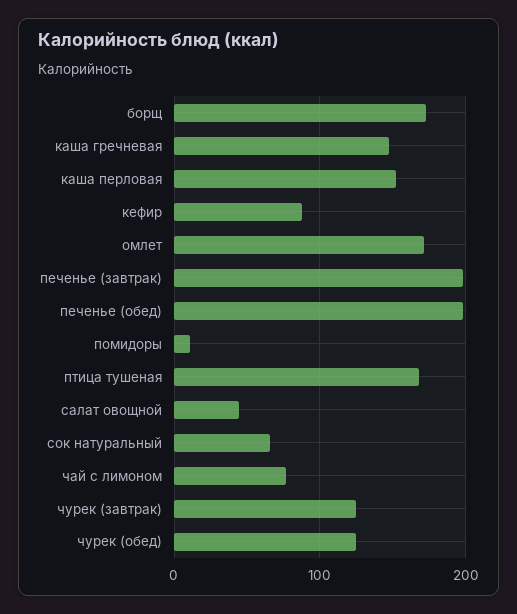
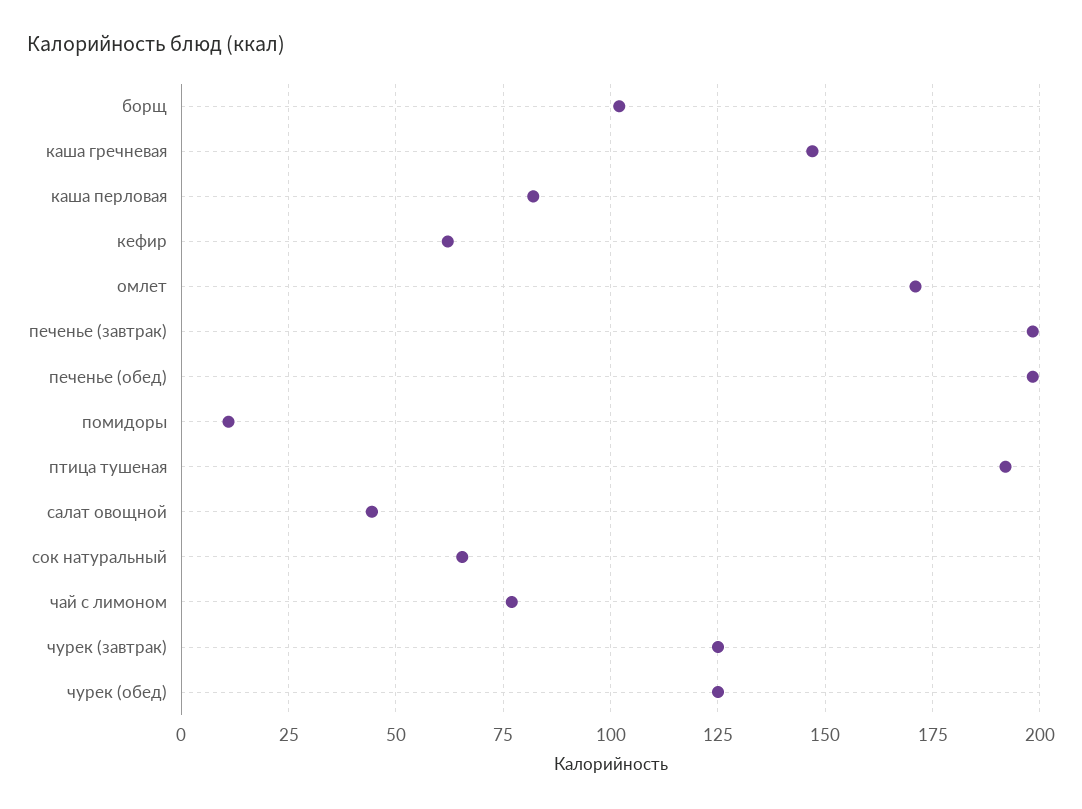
борщ: 170 -> 102.5
каша перловая: 150 -> 82.5
кефир: 90 -> 62.5
птица тушеная: 170 -> 192.5

